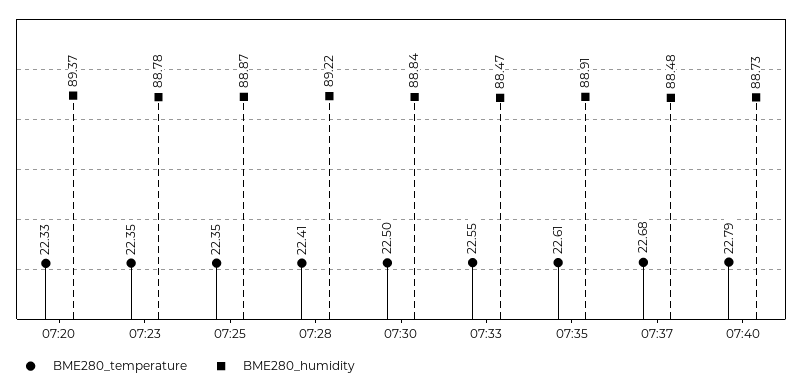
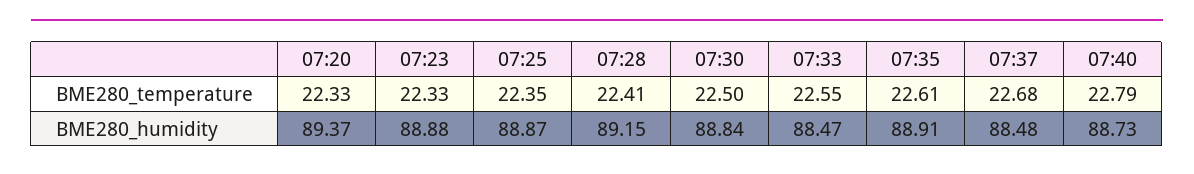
BME280_temperature, 07:23: 22.35 -> 22.33
BME280_humidity, 07:23: 88.78 -> 88.88
BME280_humidity, 07:28: 89.22 -> 89.15

